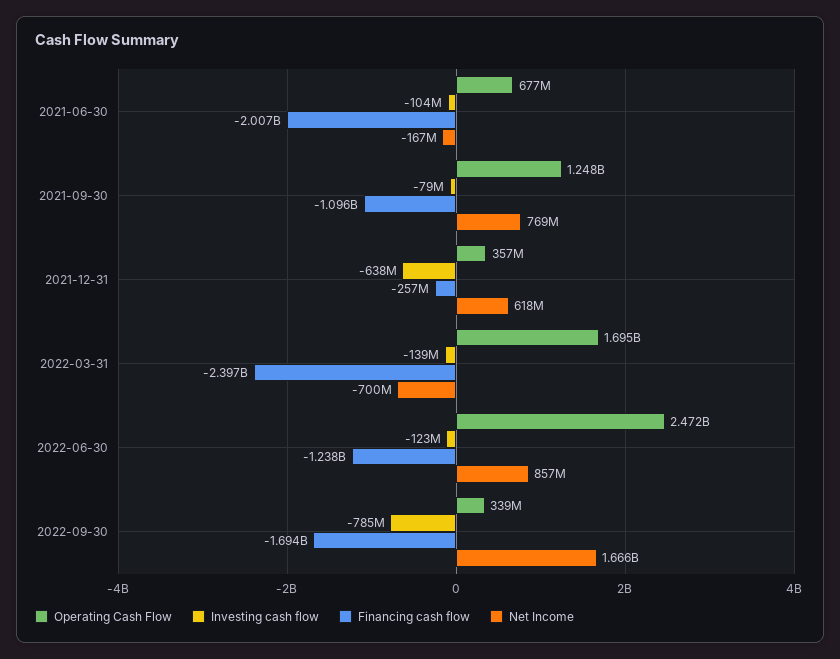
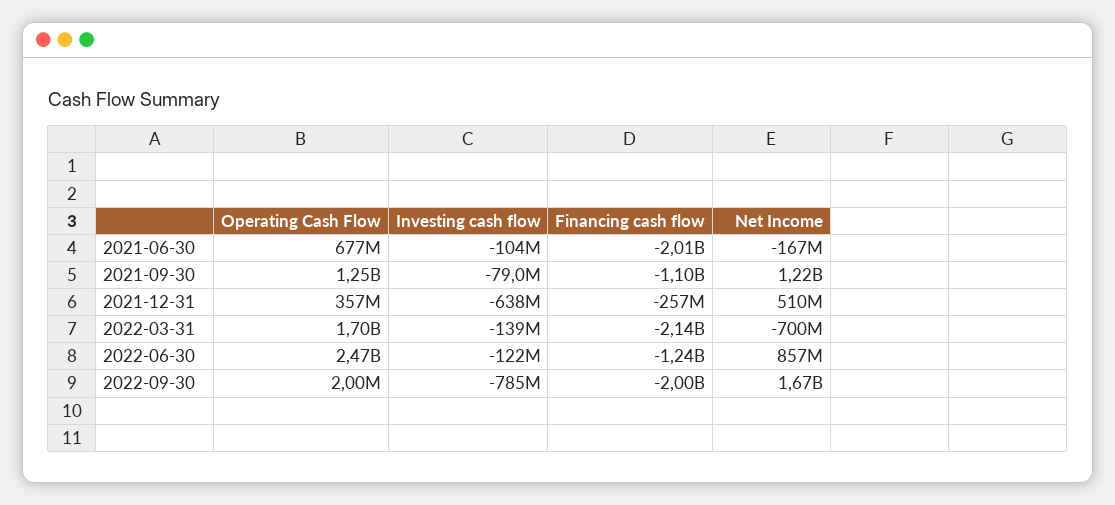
Net Income, 2021-09-30: 769000000 -> 1220000000
Net Income, 2021-12-31: 618000000 -> 510000000
Financing cash flow, 2022-03-31: -2397000000 -> -2140000000
Investing cash flow, 2022-06-30: -123000000 -> -122000000
Operating Cash Flow, 2022-09-30: 339000000 -> 2000000
Financing cash flow, 2022-09-30: -1694000000 -> -2000000000

